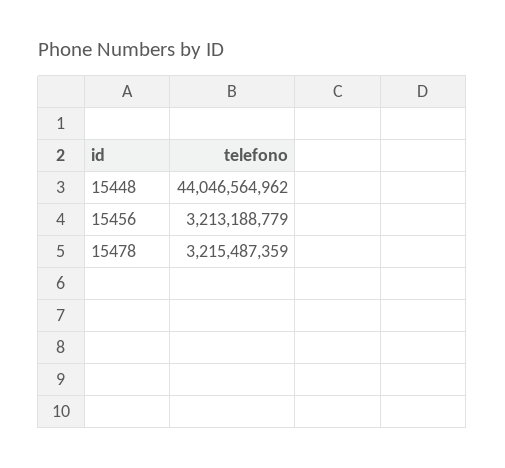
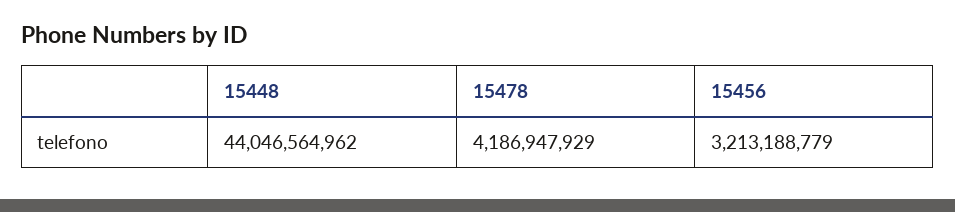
15478: 3215487359 -> 4186947929

